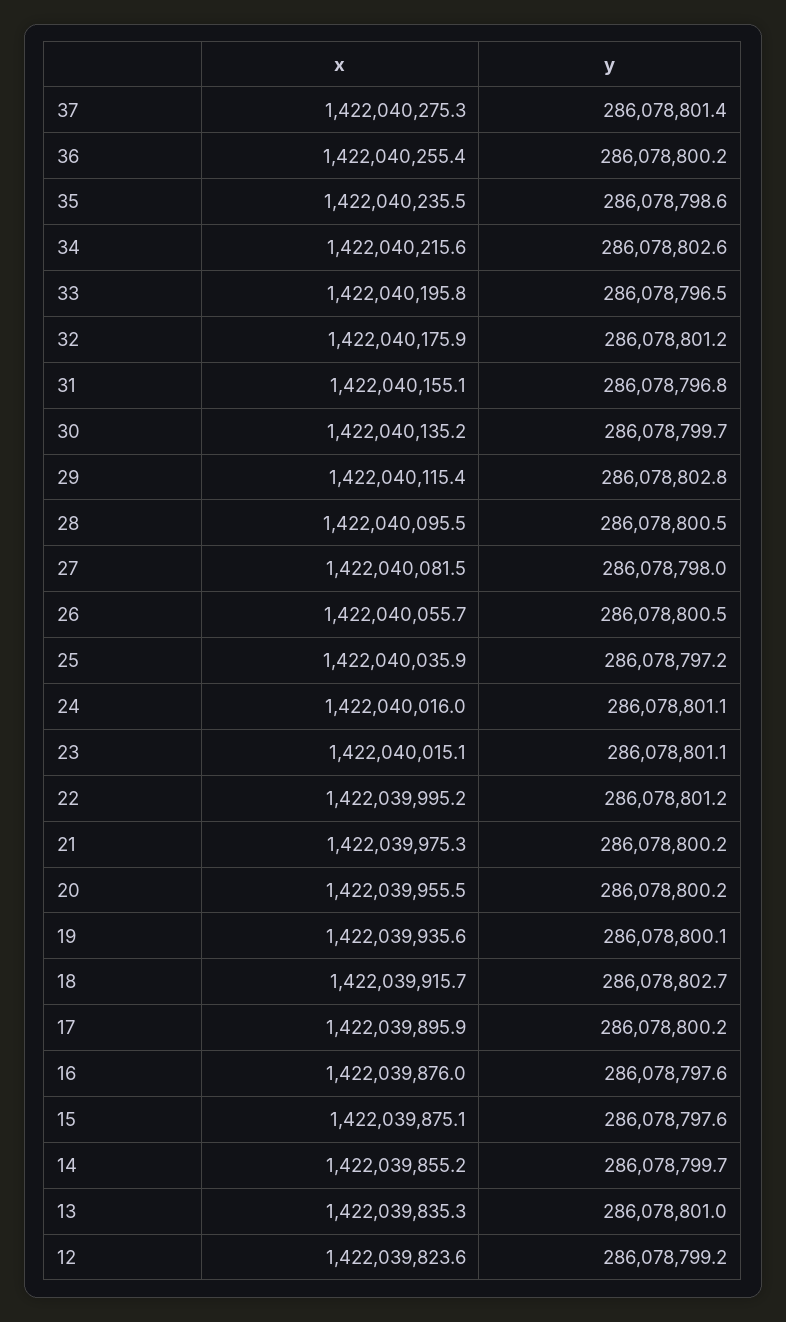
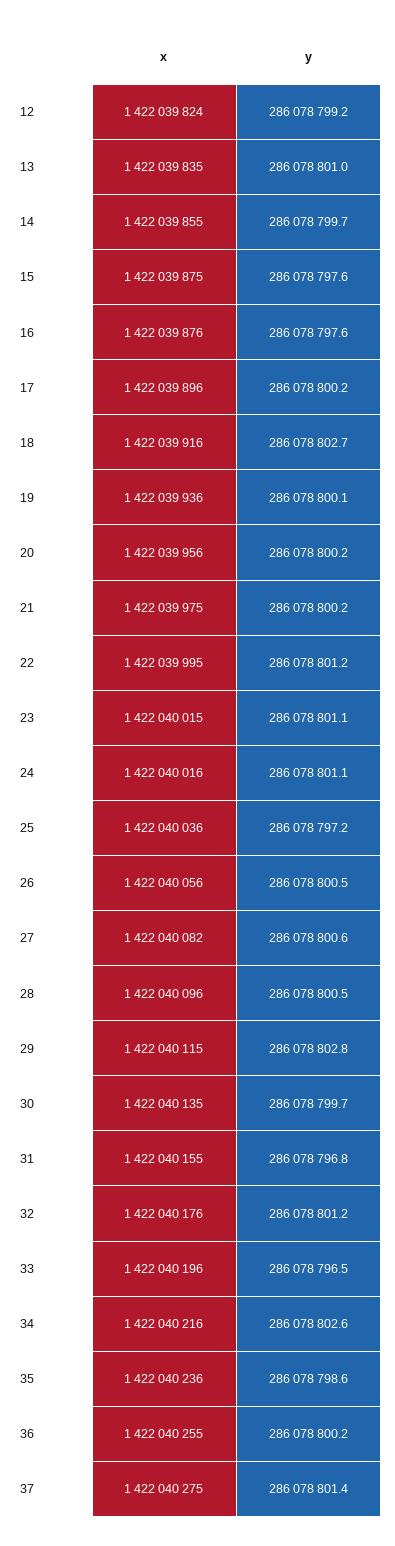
y, 27: 286078798 -> 286078800.6

